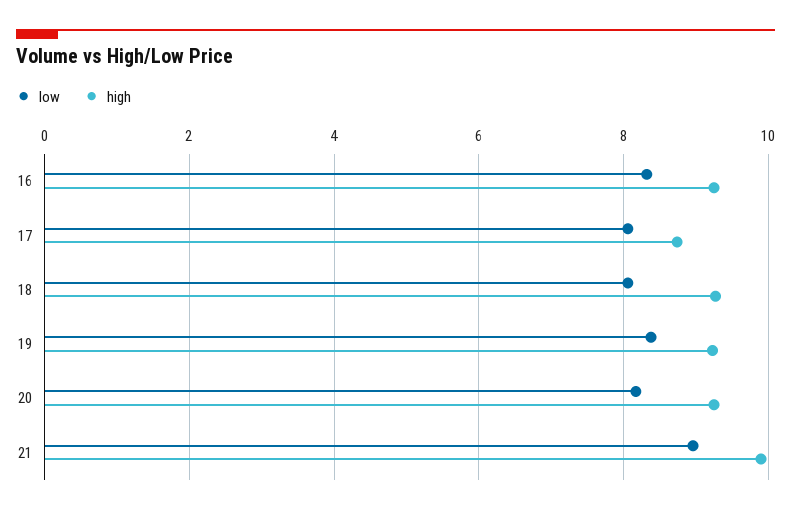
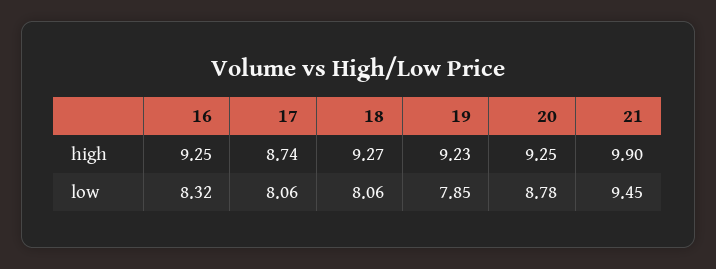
low, 19: 8.4 -> 7.85
low, 20: 8.2 -> 8.78
low, 21: 9 -> 9.45

